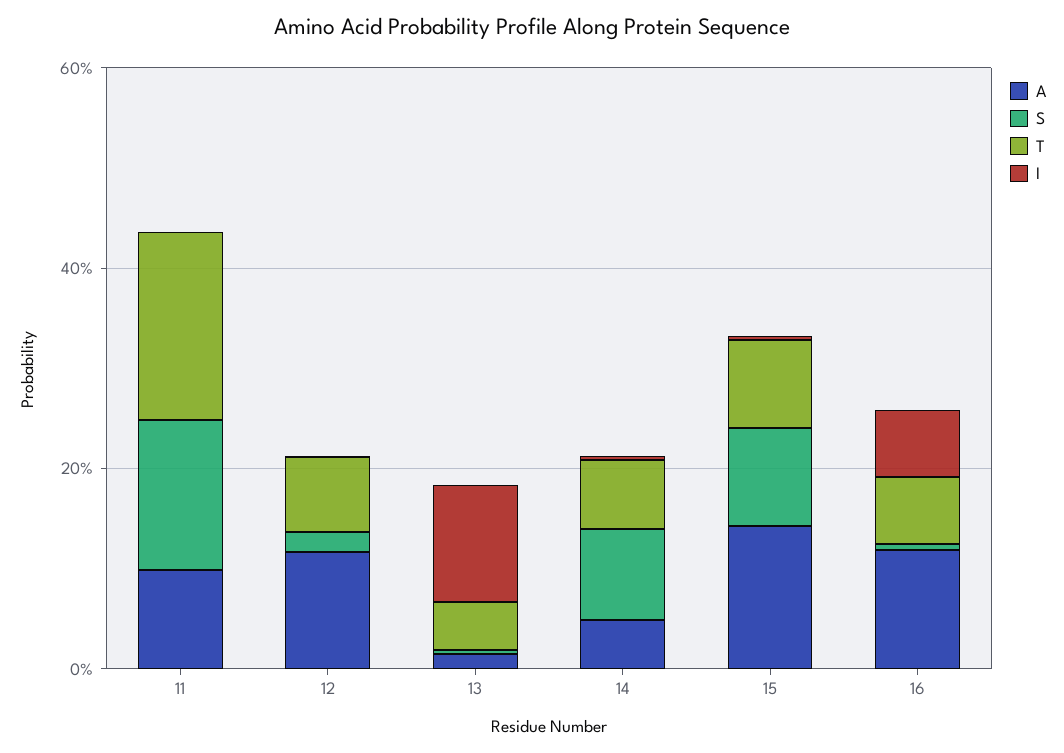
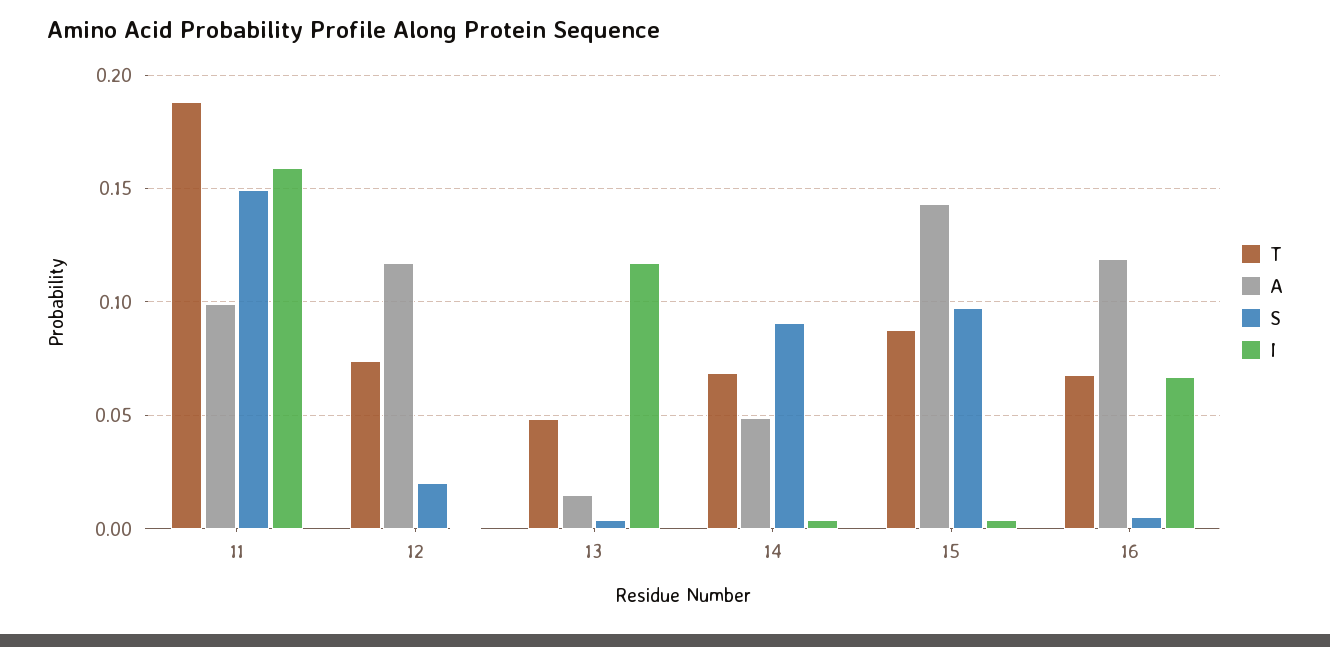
I, 11: 0 -> 0.16

